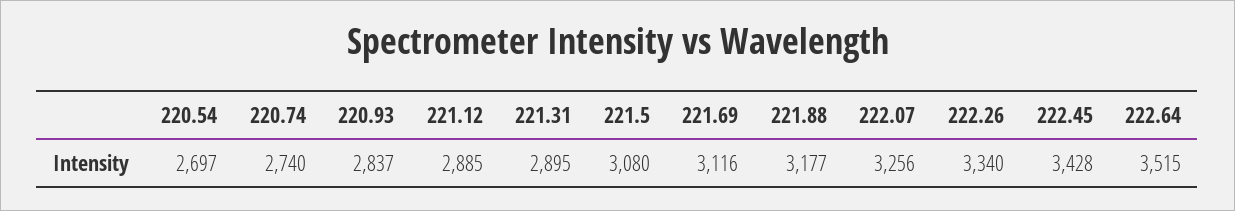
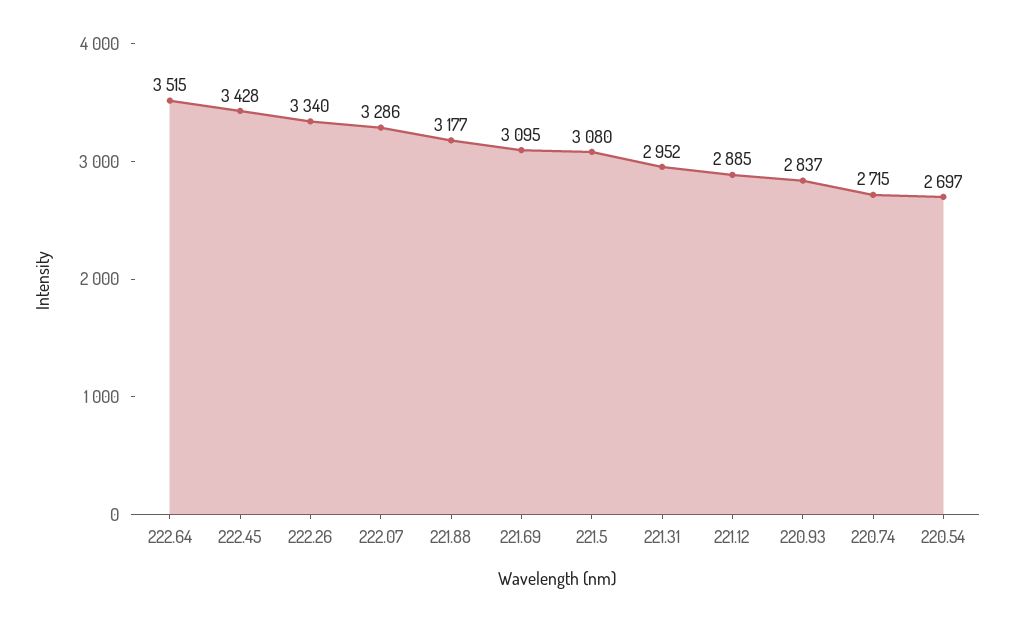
220.74: 2740 -> 2715
221.31: 2895 -> 2952
221.69: 3116 -> 3095
222.07: 3256 -> 3286

